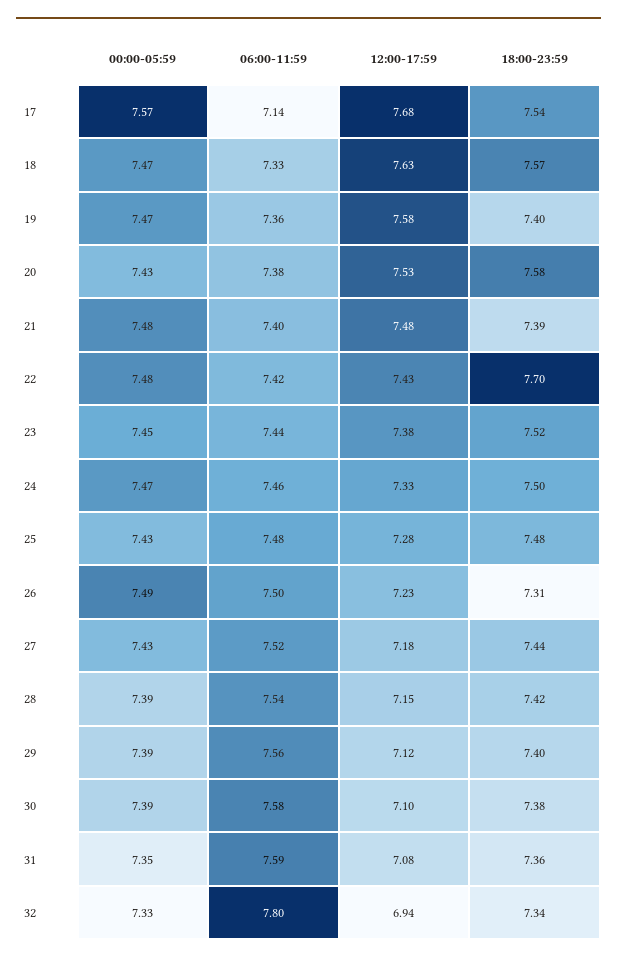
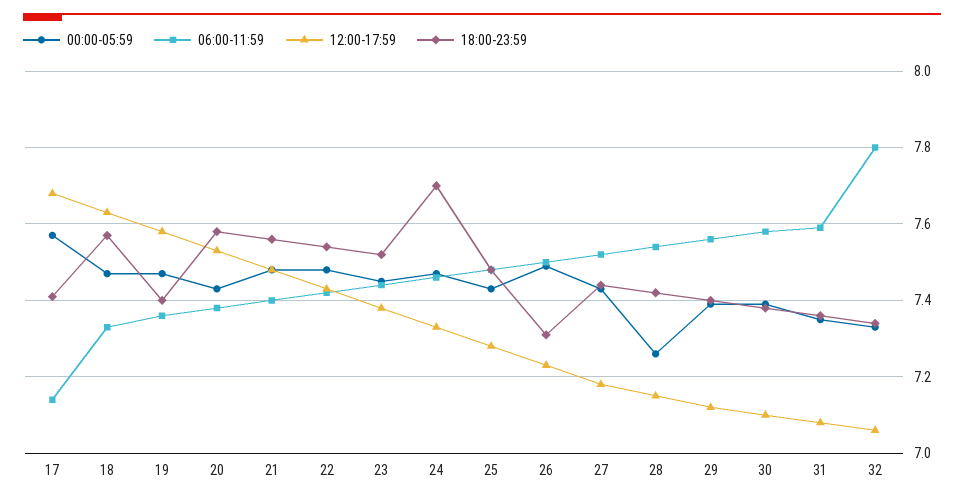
18:00-23:59, 17: 7.54 -> 7.4
18:00-23:59, 21: 7.39 -> 7.55
18:00-23:59, 22: 7.7 -> 7.55
18:00-23:59, 24: 7.5 -> 7.7
00:00-05:59, 28: 7.39 -> 7.25
12:00-17:59, 32: 6.94 -> 7.05

